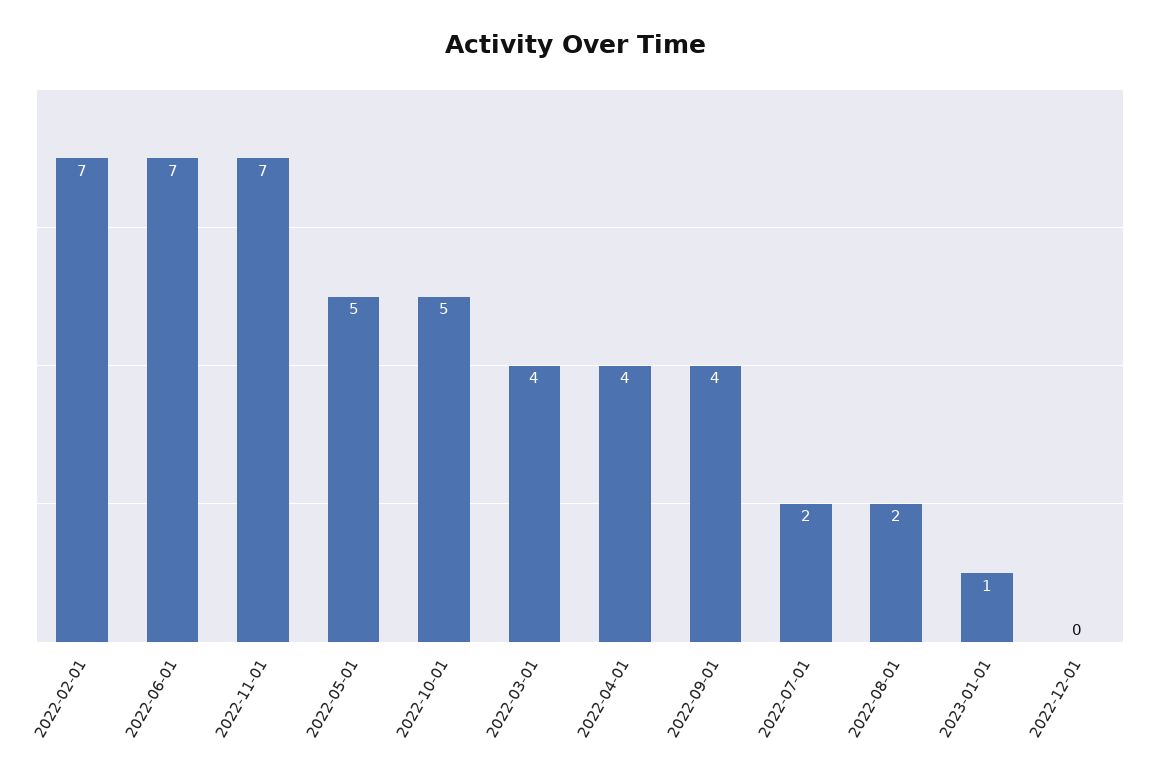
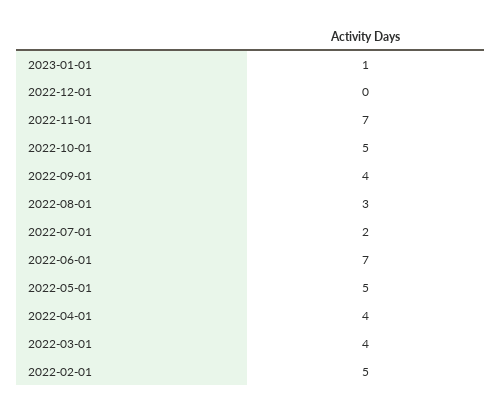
2022-02-01: 7 -> 5
2022-08-01: 2 -> 3

